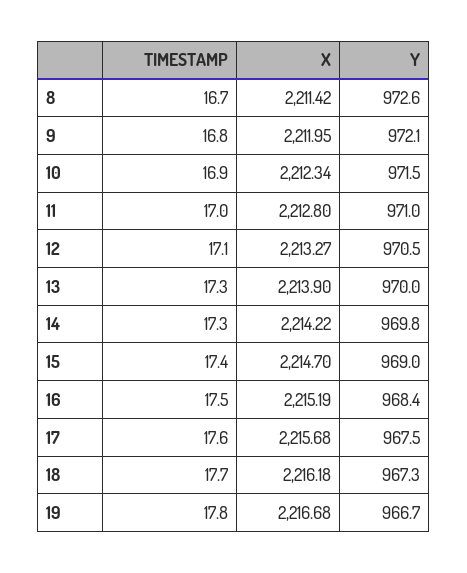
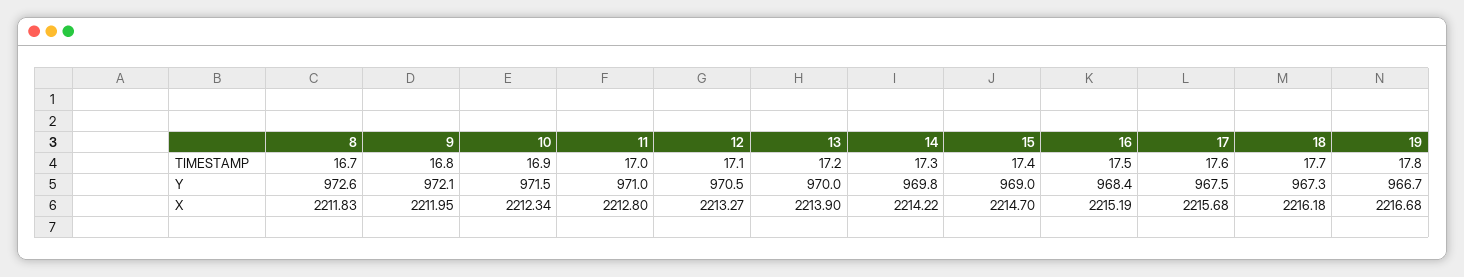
X, 8: 2211.42 -> 2211.83
TIMESTAMP, 13: 17.3 -> 17.2

